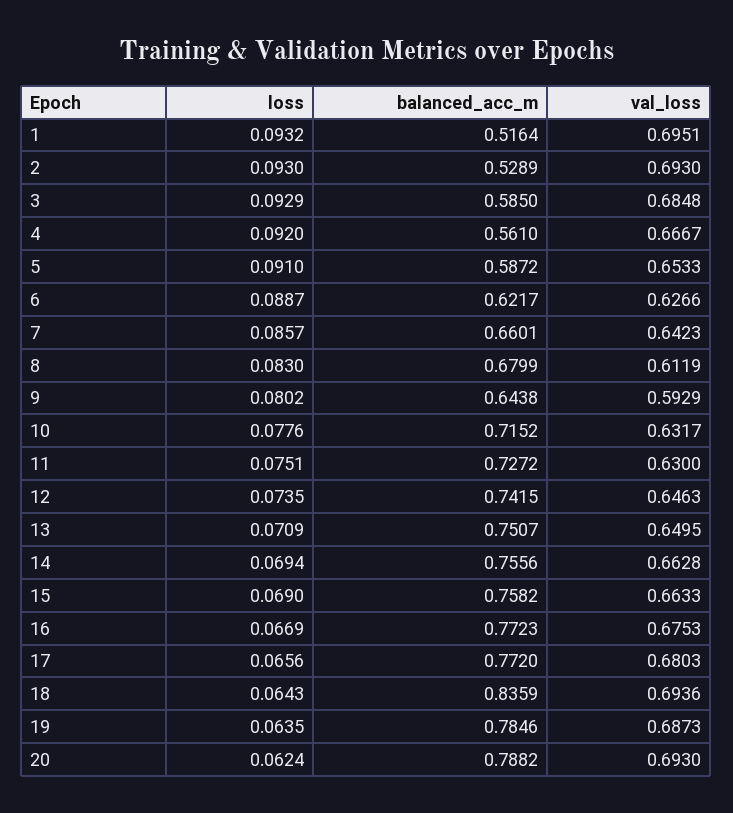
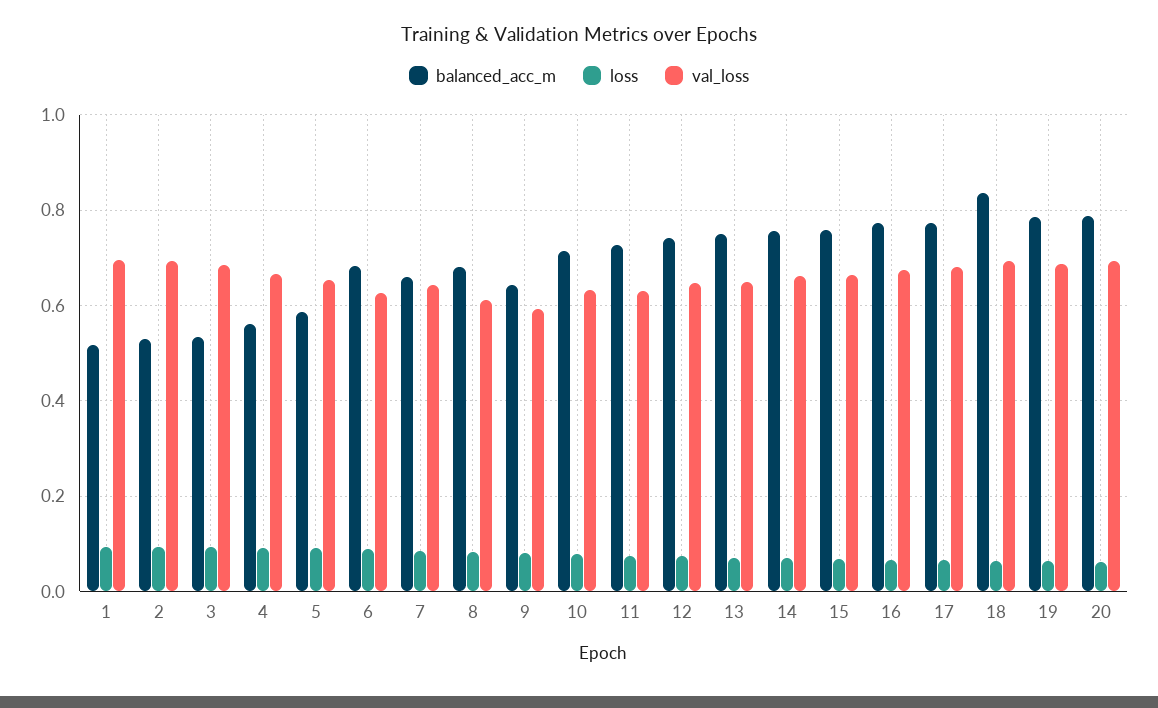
balanced_acc_m, 3: 0.585 -> 0.54
balanced_acc_m, 6: 0.6217 -> 0.68

